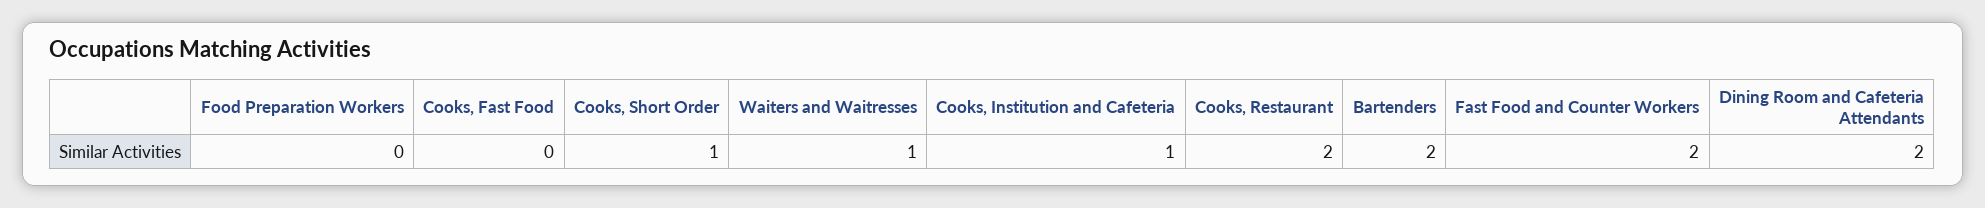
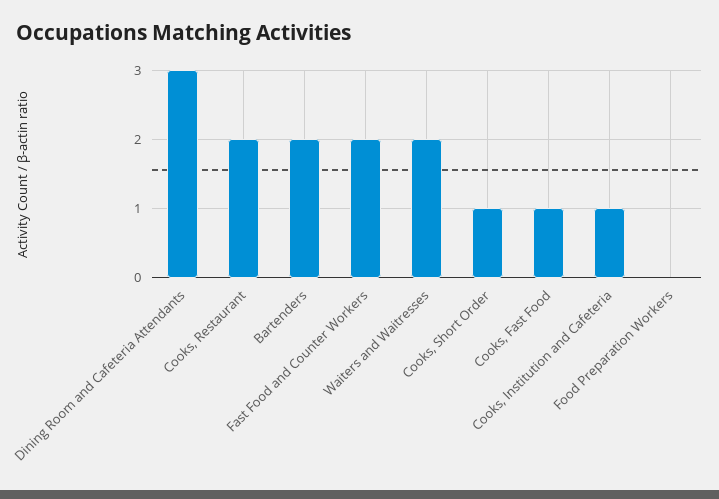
Cooks, Fast Food: 0 -> 1
Waiters and Waitresses: 1 -> 2
Dining Room and Cafeteria Attendants: 2 -> 3

